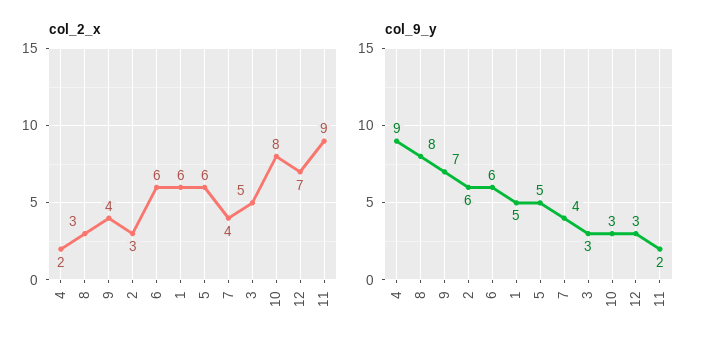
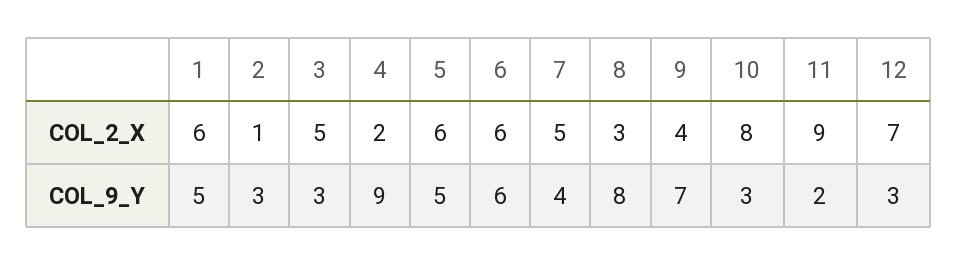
col_2_x, 2: 3 -> 1
col_2_x, 7: 4 -> 5
col_9_y, 2: 6 -> 3

